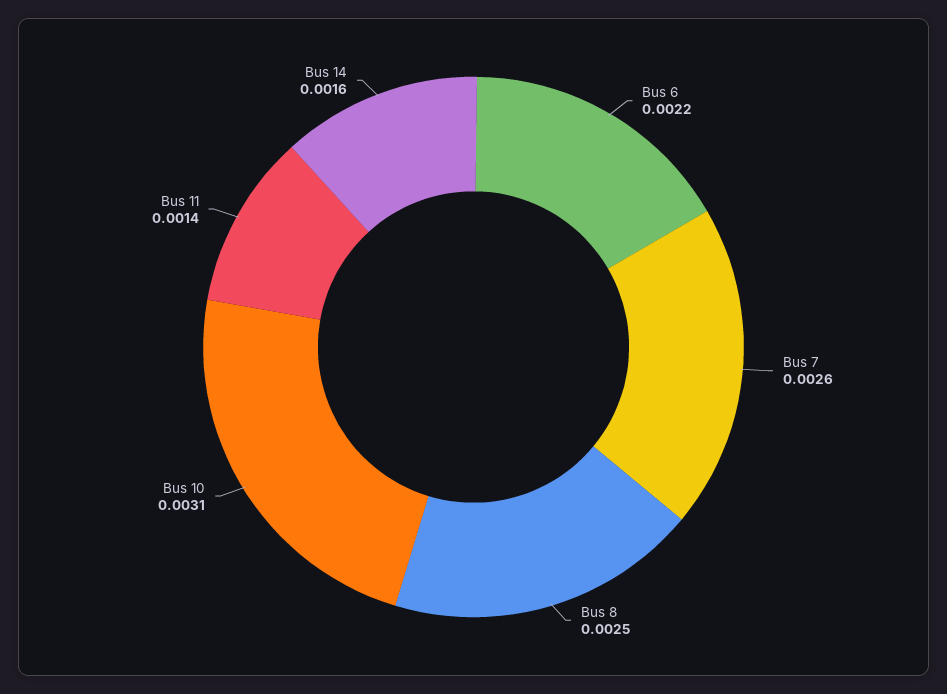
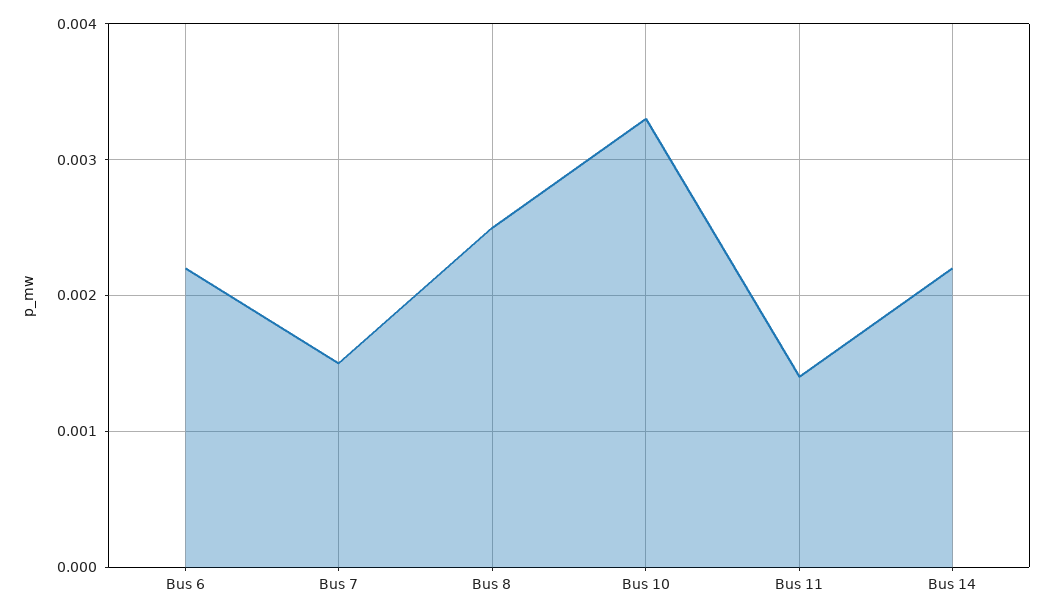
Bus 7: 0.0026 -> 0.0015
Bus 10: 0.0031 -> 0.0033
Bus 14: 0.0016 -> 0.0022

